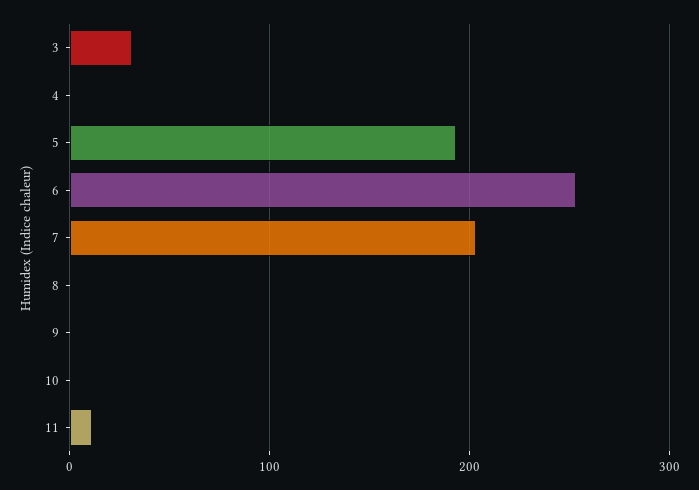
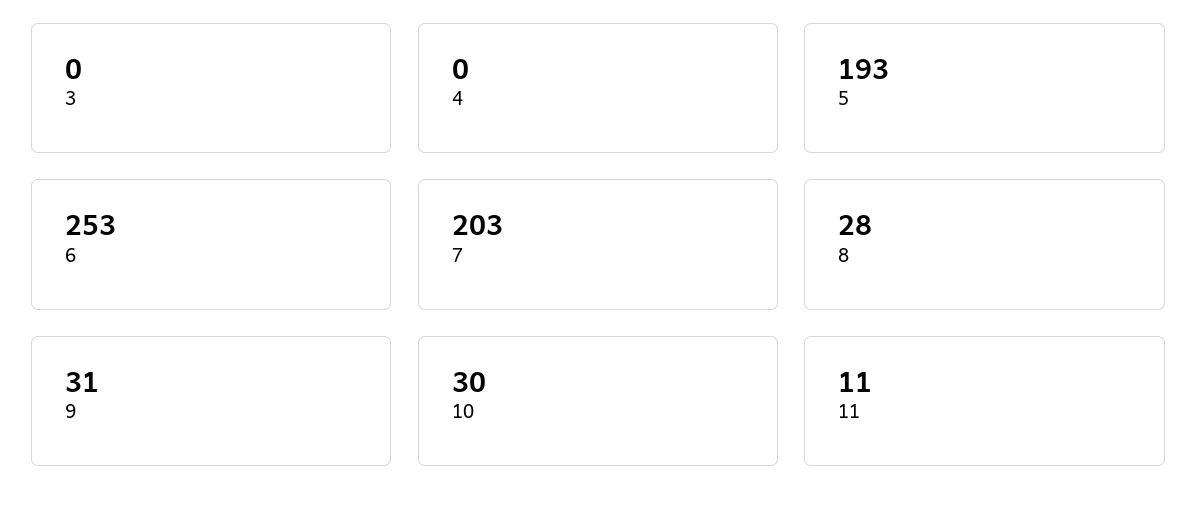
3: 30 -> 0
8: 0 -> 28
9: 0 -> 31
10: 0 -> 30

